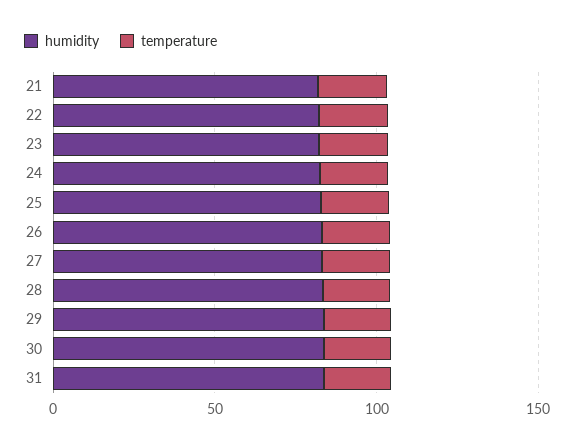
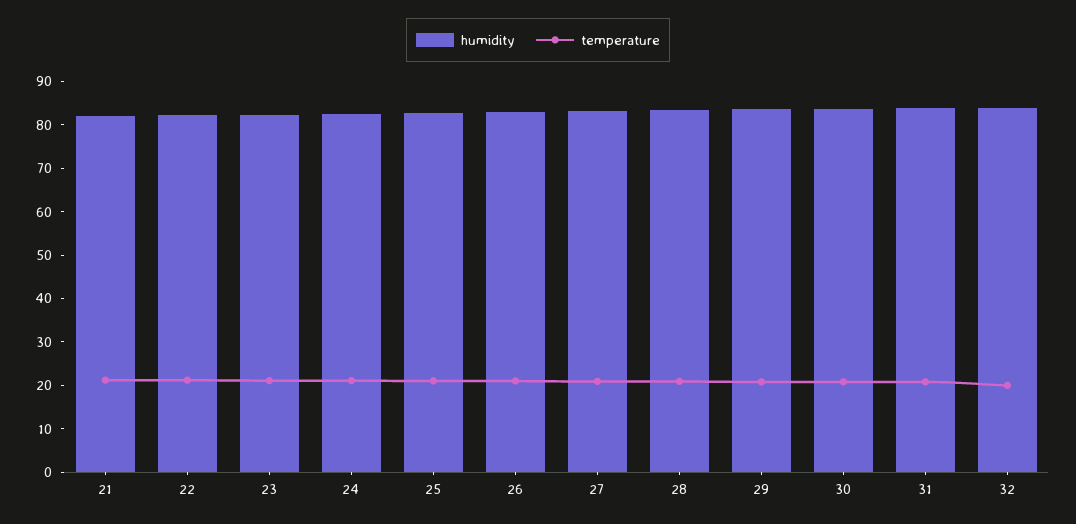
humidity, 32: none -> 84
temperature, 32: none -> 20

